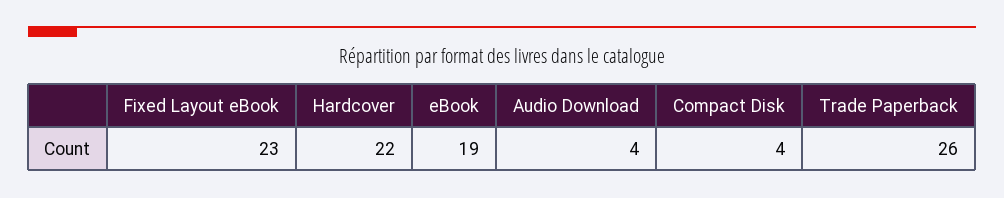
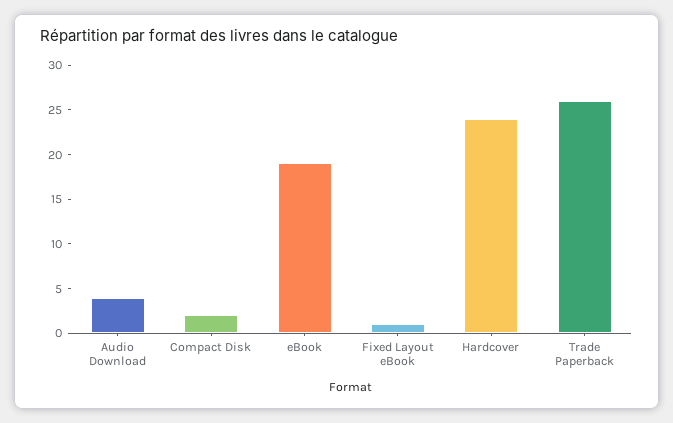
Fixed Layout eBook: 23 -> 1
Hardcover: 22 -> 24
Compact Disk: 4 -> 2

